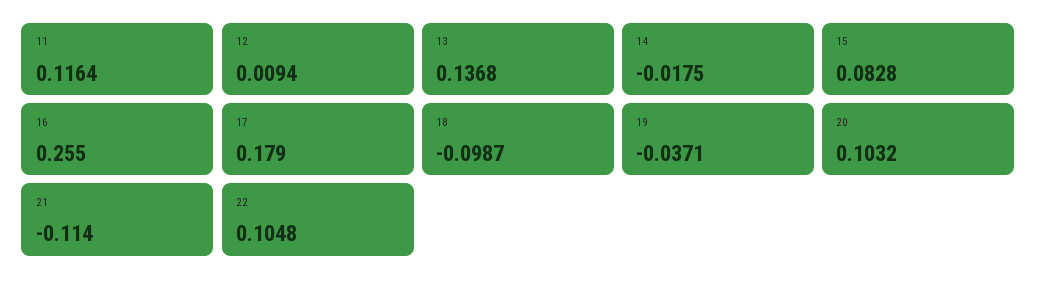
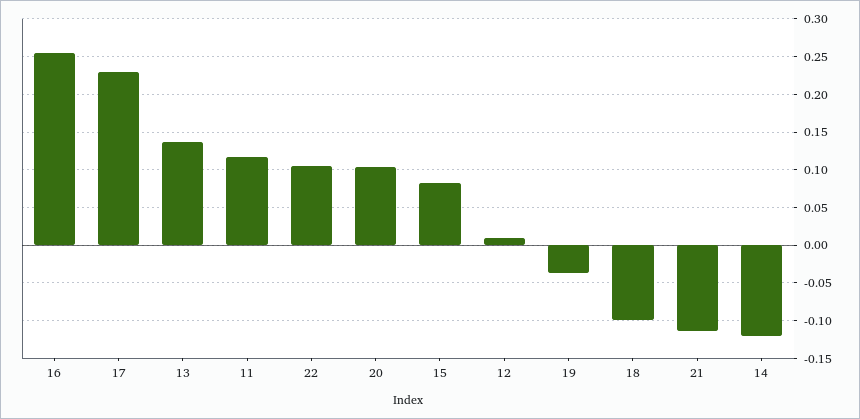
14: -0.0175 -> -0.12
17: 0.179 -> 0.23

